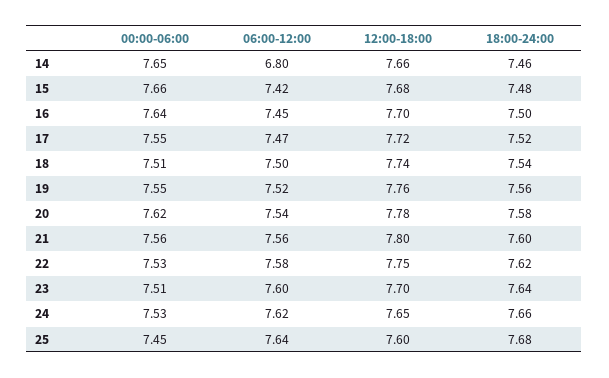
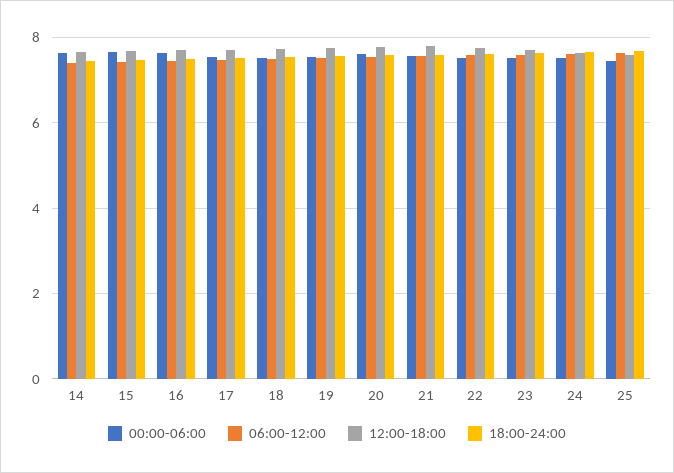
06:00-12:00, 14: 6.8 -> 7.4

